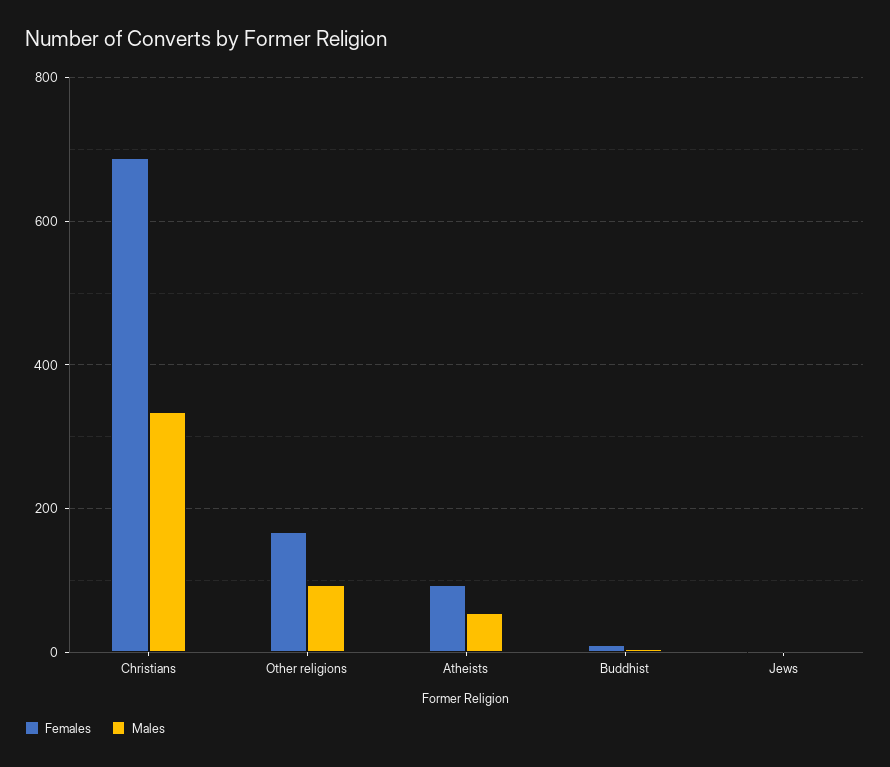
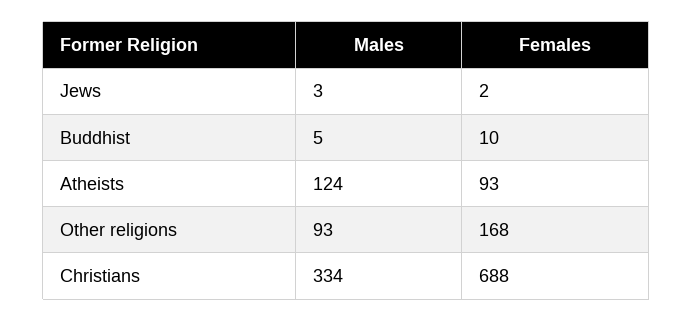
Males, Atheists: 60 -> 124

